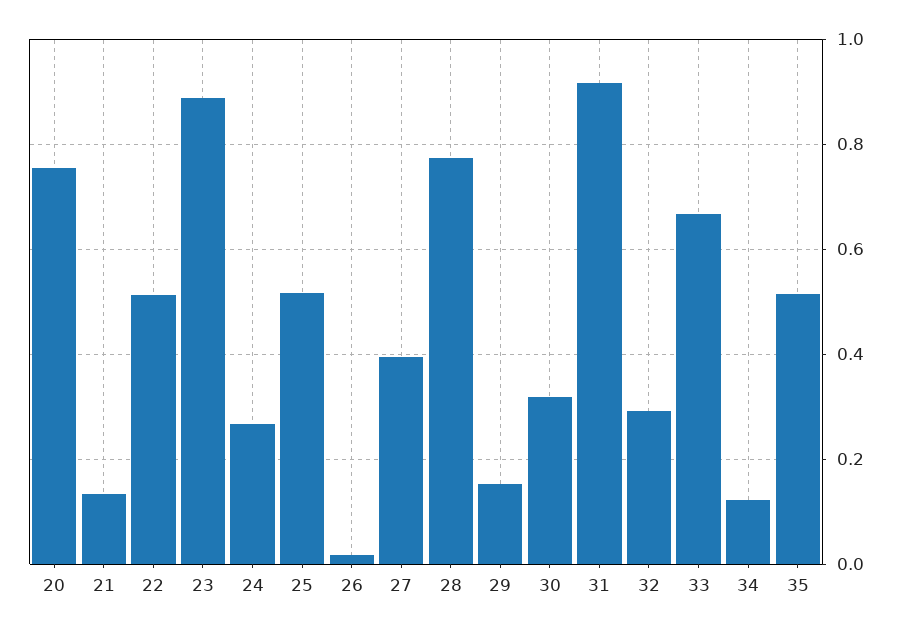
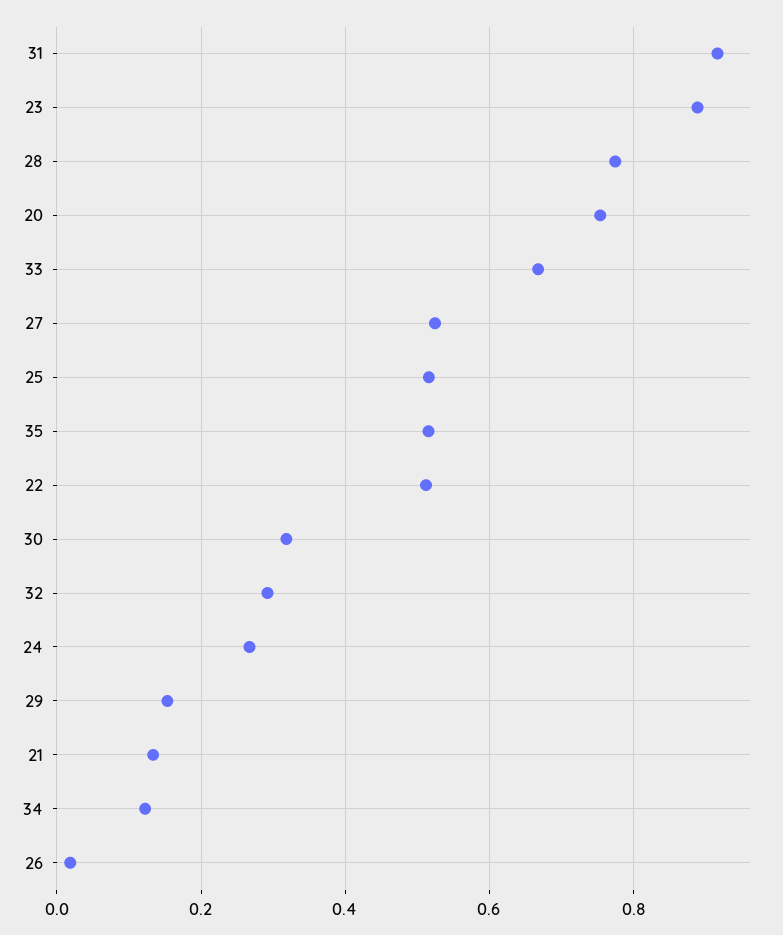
27: 0.4 -> 0.52

